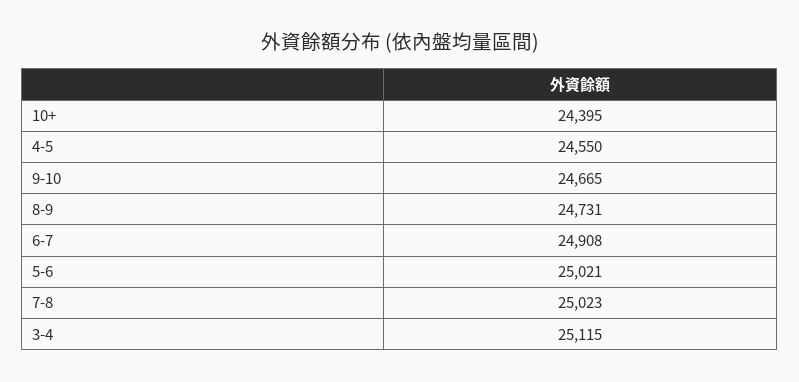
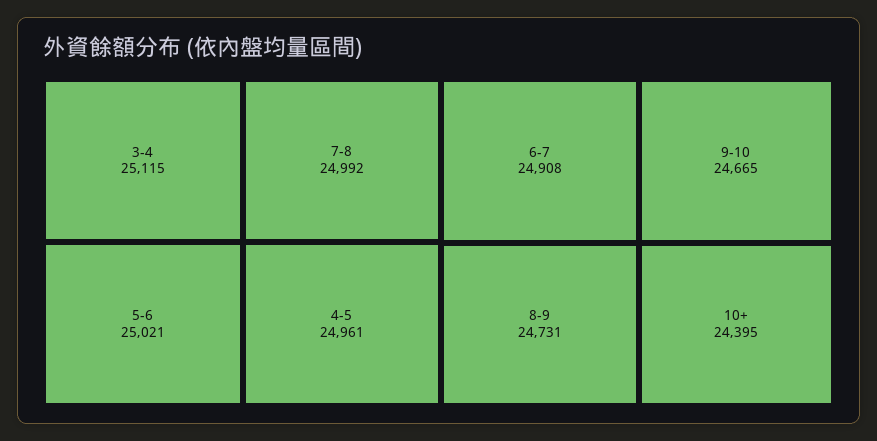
4-5: 24550 -> 24961
7-8: 25023 -> 24992

